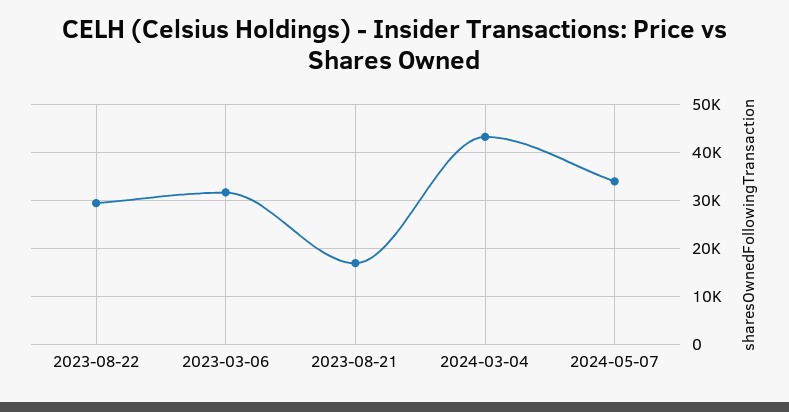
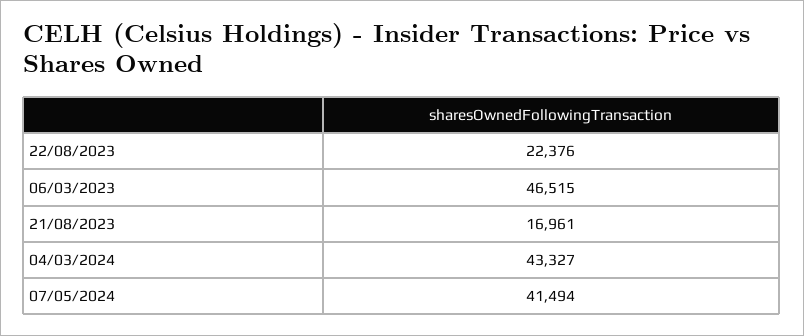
2023-08-22: 30000 -> 22376
2023-03-06: 32000 -> 46515
2024-05-07: 34000 -> 41494

